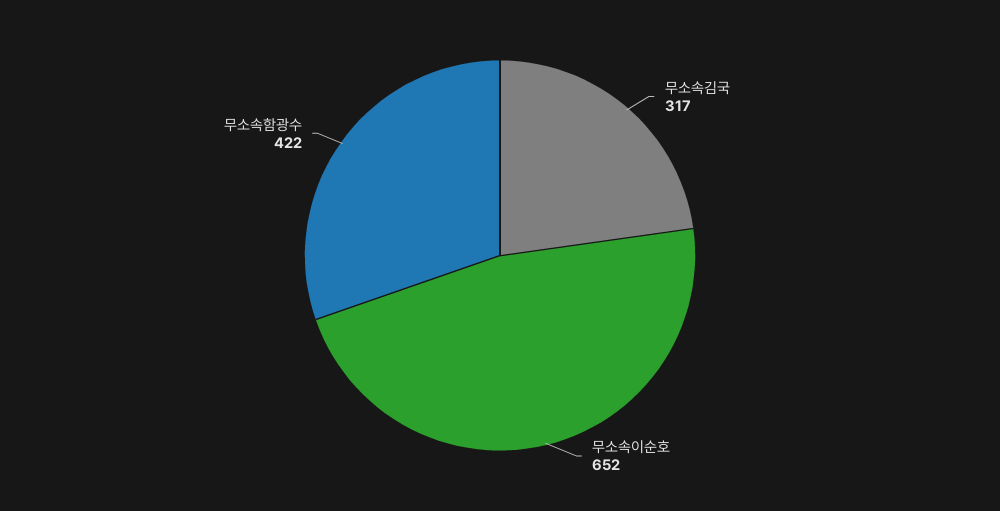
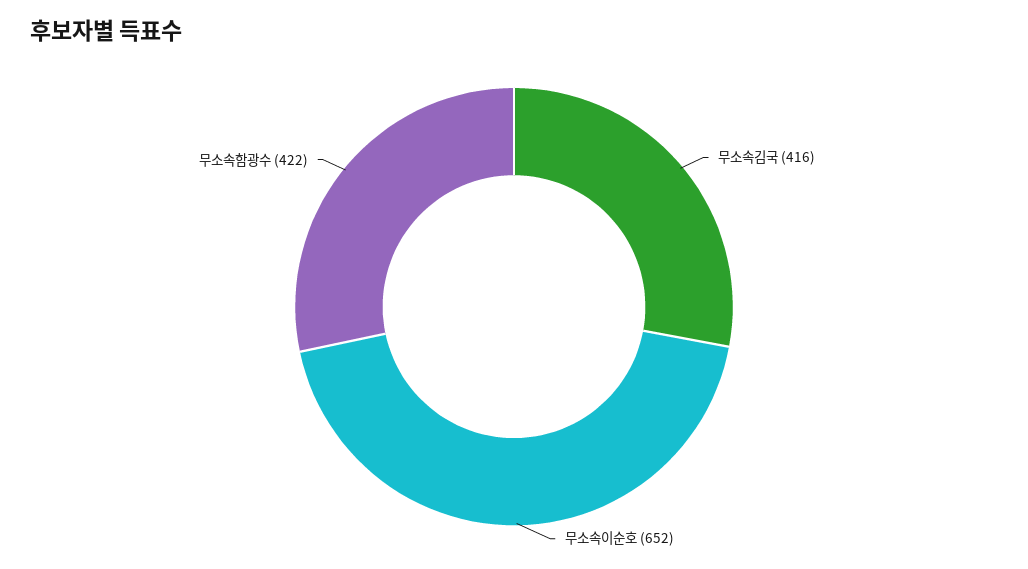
무소속김국: 317 -> 416

